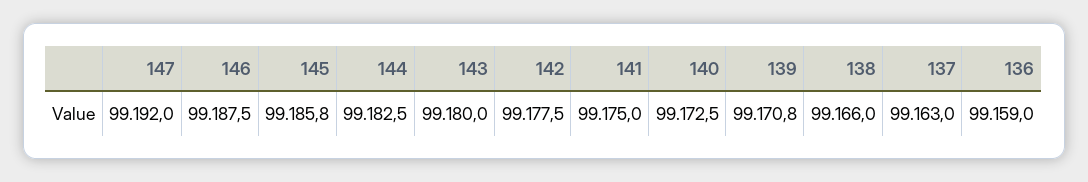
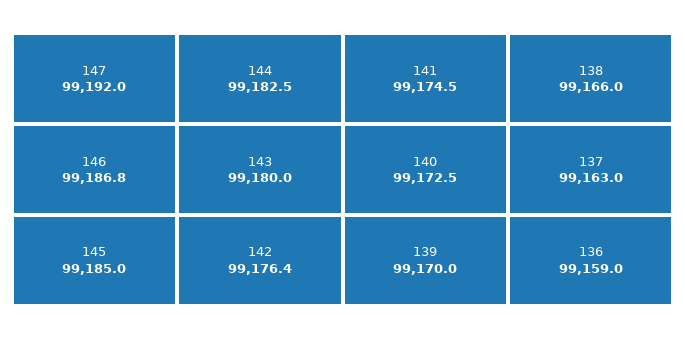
146: 99187.5 -> 99186.8
145: 99185.8 -> 99185
142: 99177.5 -> 99176.4
141: 99175 -> 99174.5
139: 99170.8 -> 99170

